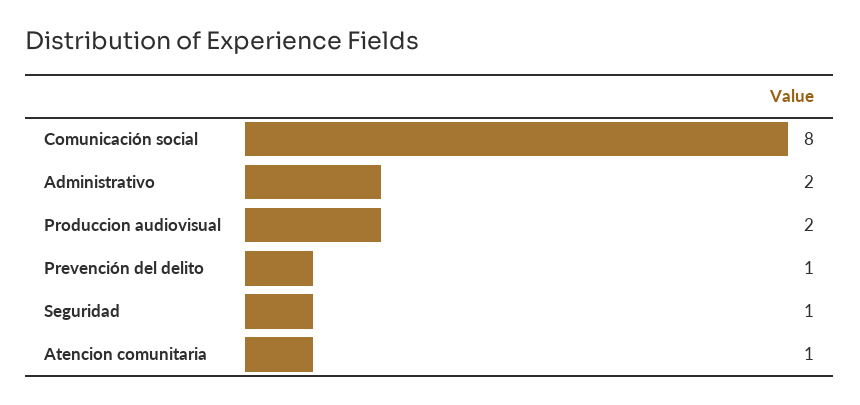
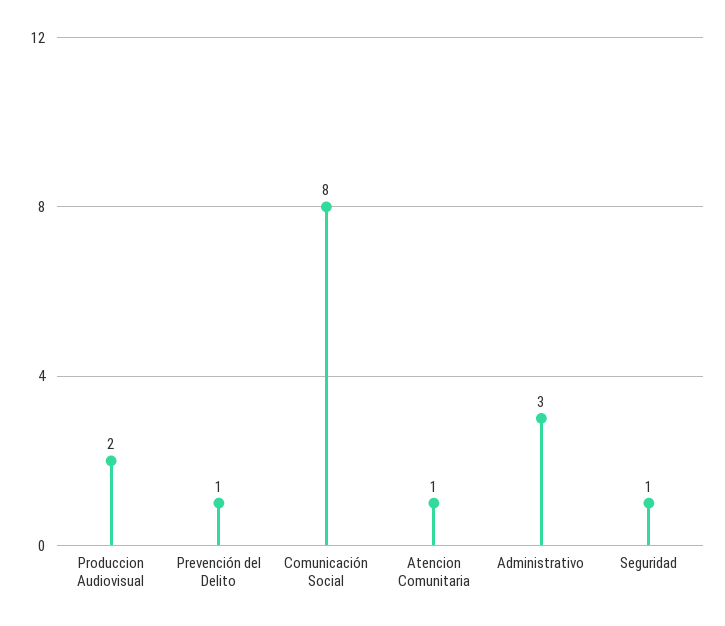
Administrativo: 2 -> 3

